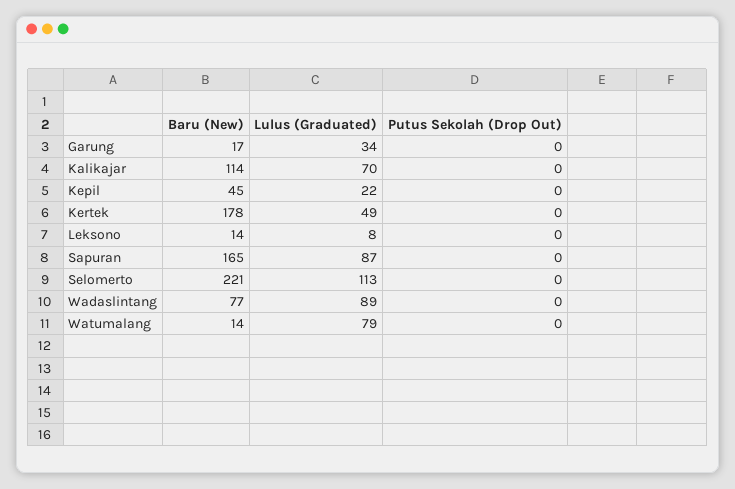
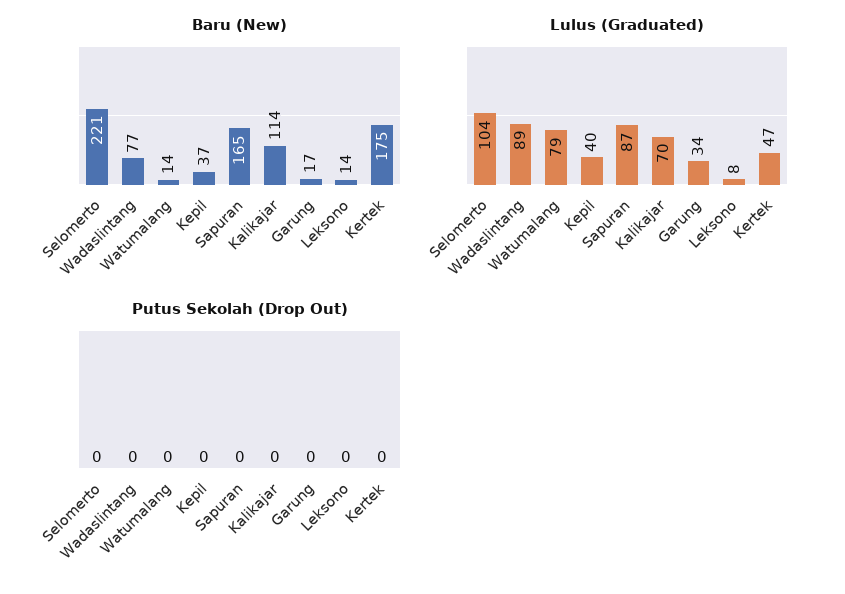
Baru (New), Kepil: 45 -> 37
Lulus (Graduated), Kepil: 22 -> 40
Baru (New), Kertek: 178 -> 175
Lulus (Graduated), Kertek: 49 -> 47
Lulus (Graduated), Selomerto: 113 -> 104

